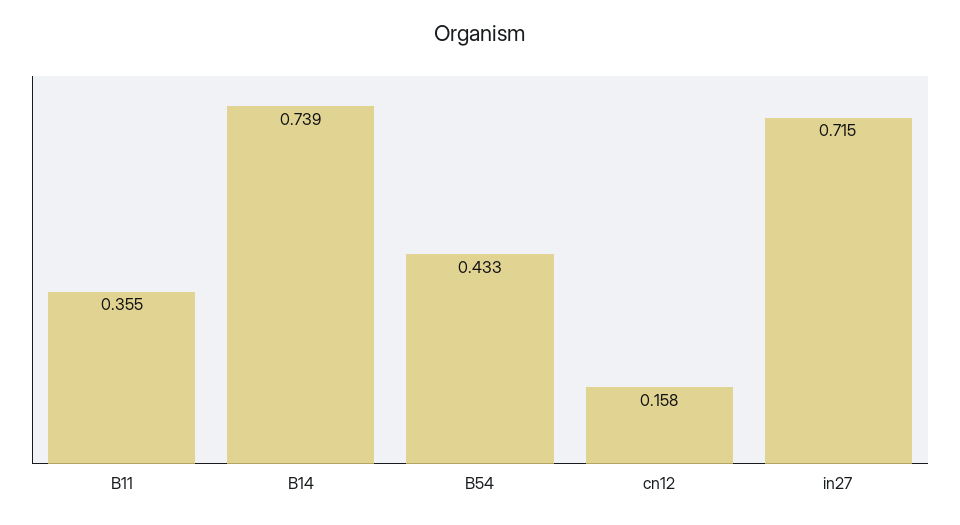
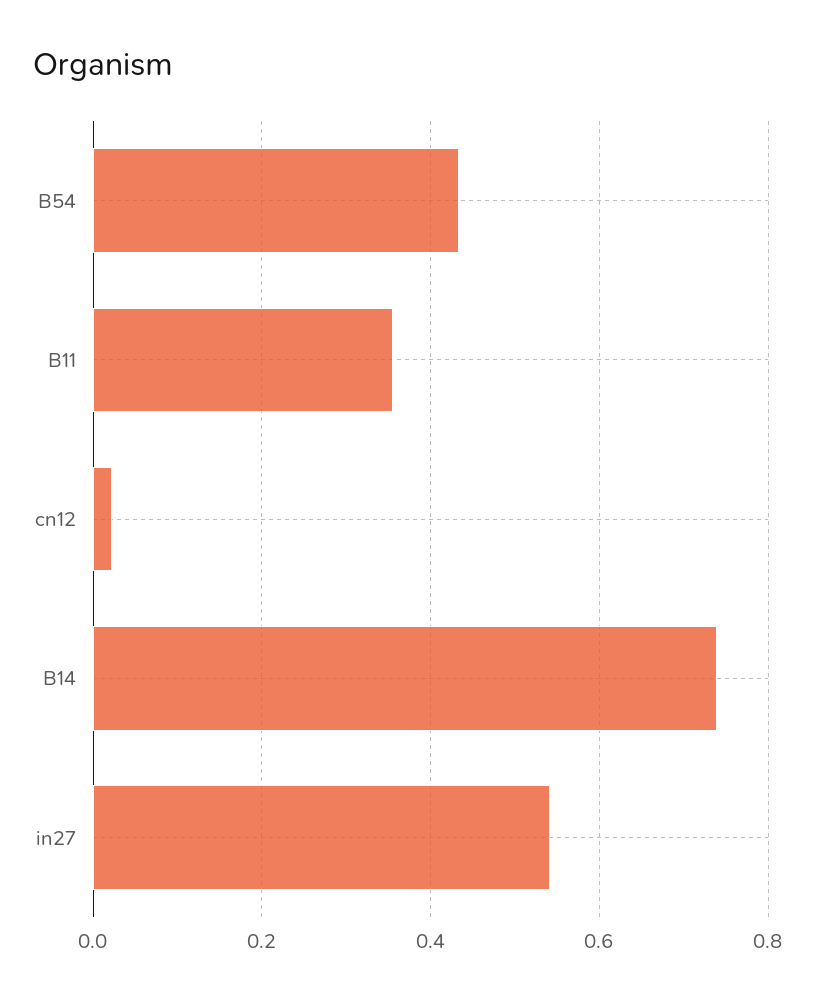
cn12: 0.158 -> 0.02
in27: 0.715 -> 0.54

